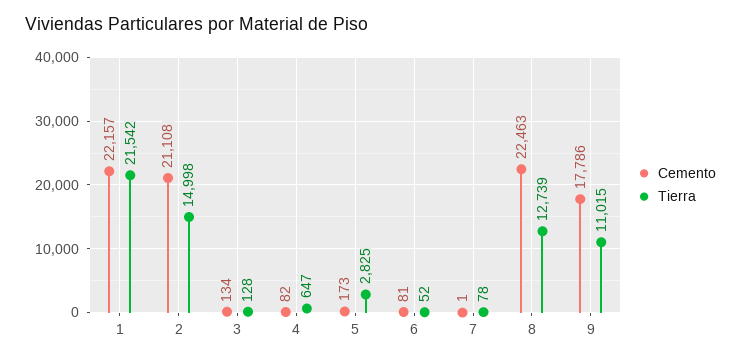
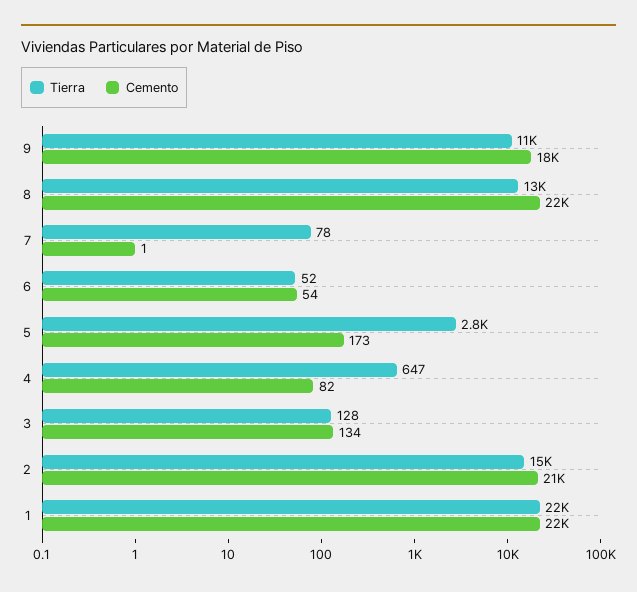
Cemento, 6: 81 -> 54

